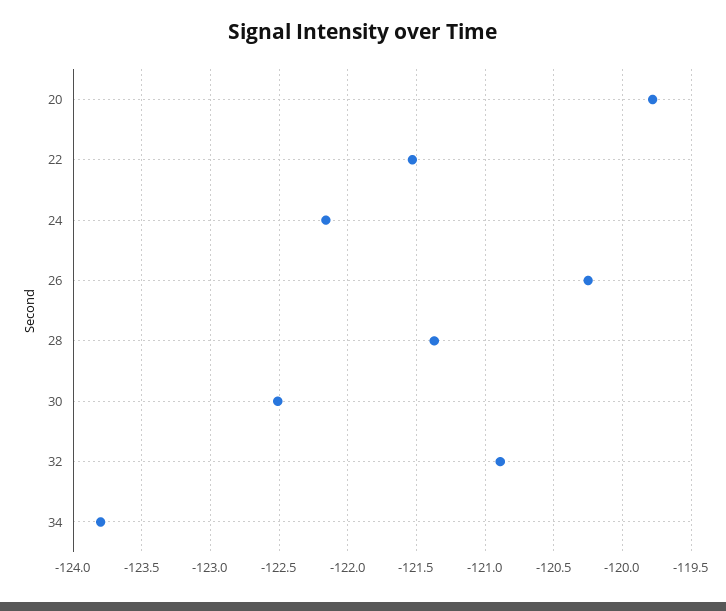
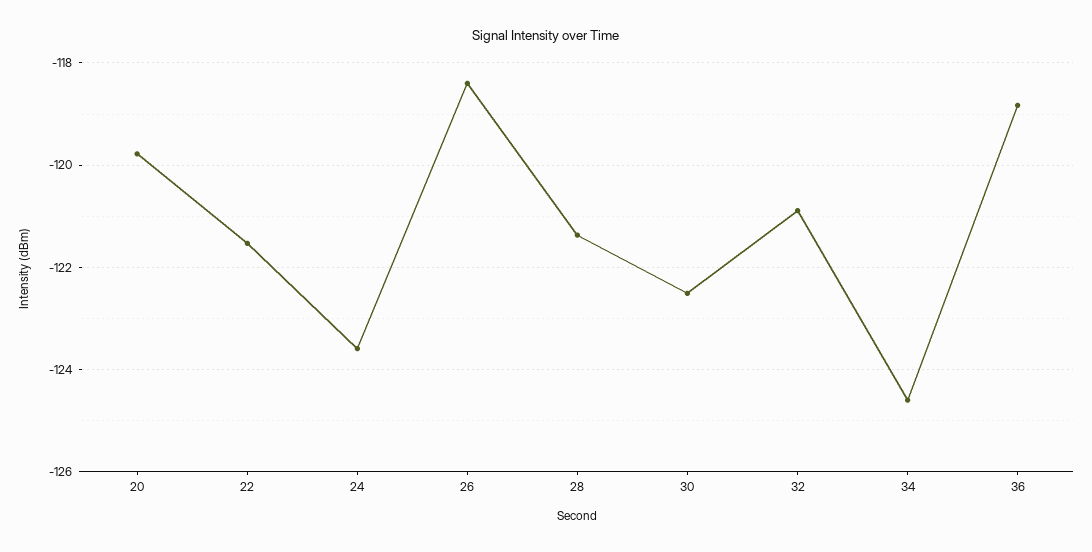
24: -122.15 -> -123.6
26: -120.25 -> -118.4
34: -123.8 -> -124.6
36: none -> -118.8

